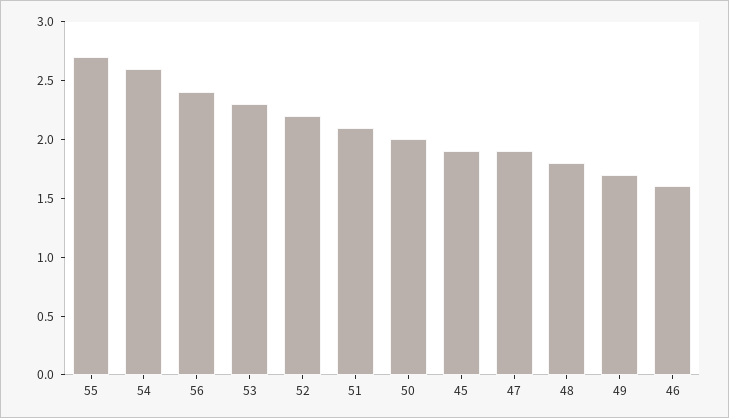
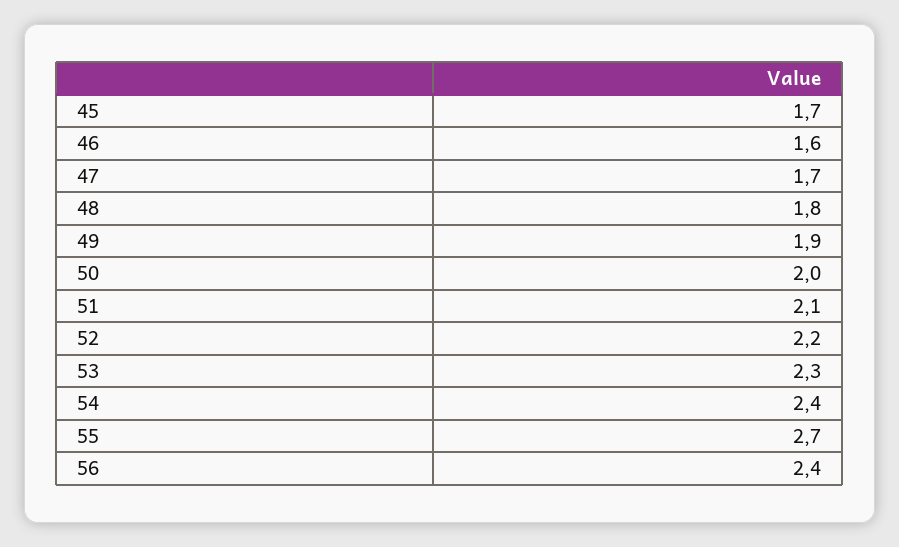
54: 2.6 -> 2.4
45: 1.9 -> 1.7
47: 1.9 -> 1.7
49: 1.7 -> 1.9

